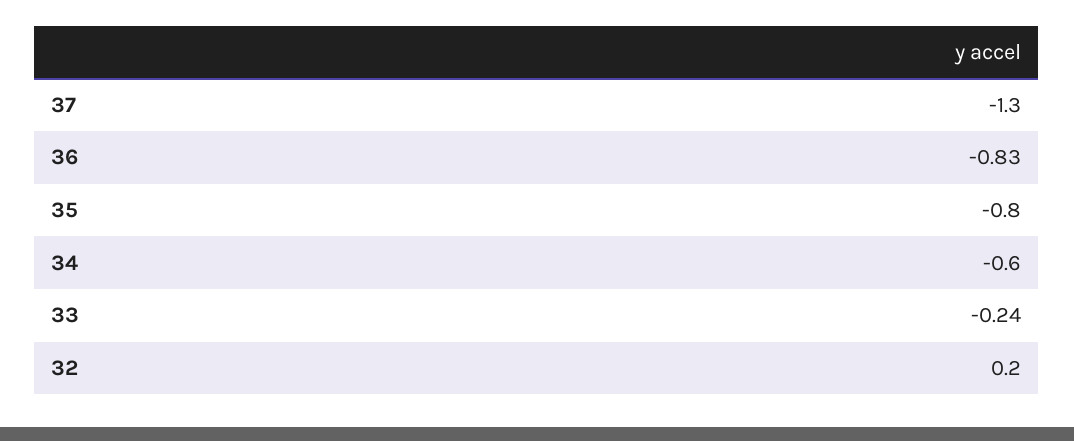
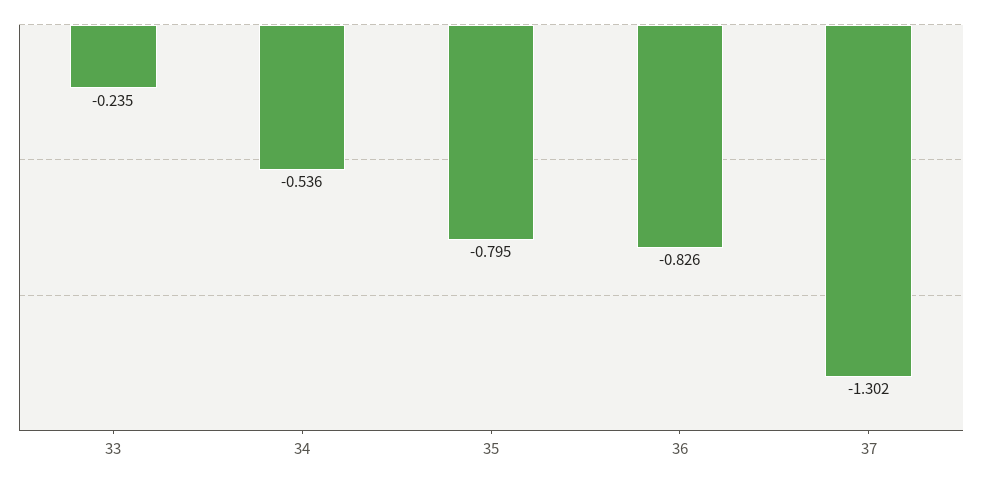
34: -0.6 -> -0.536
32: 0.2 -> none

